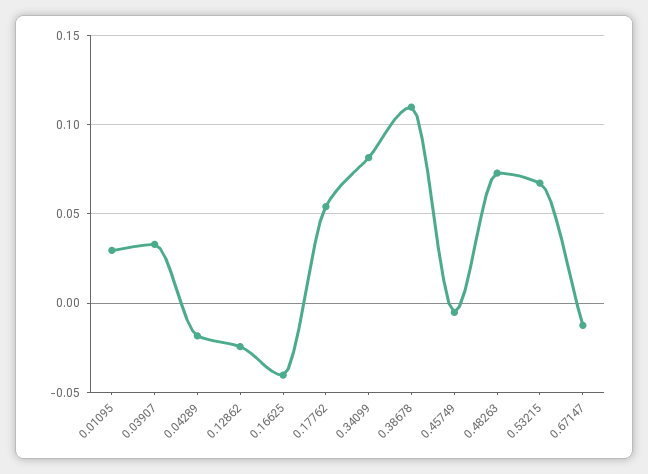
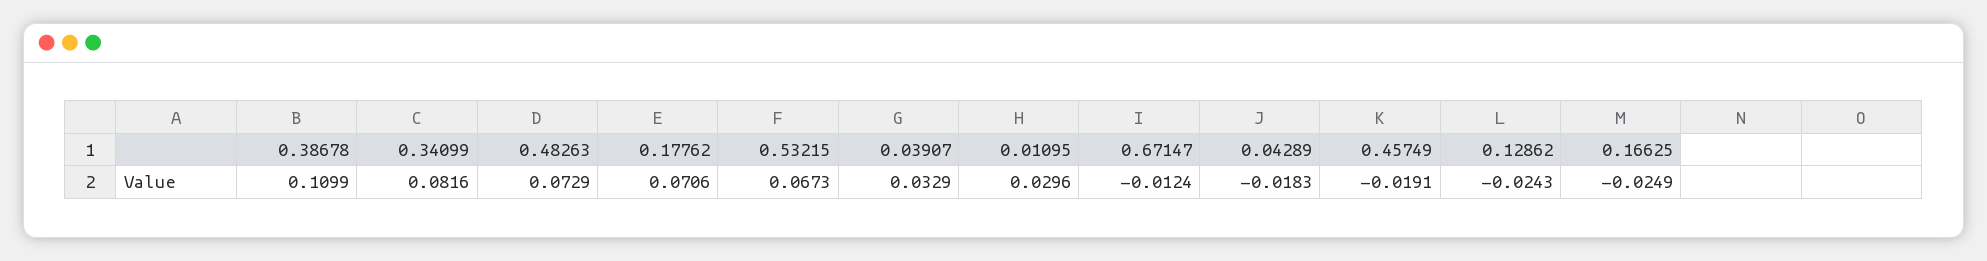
0.16625: -0.04 -> -0.0249
0.17762: 0.055 -> 0.0706
0.45749: -0.005 -> -0.0191

